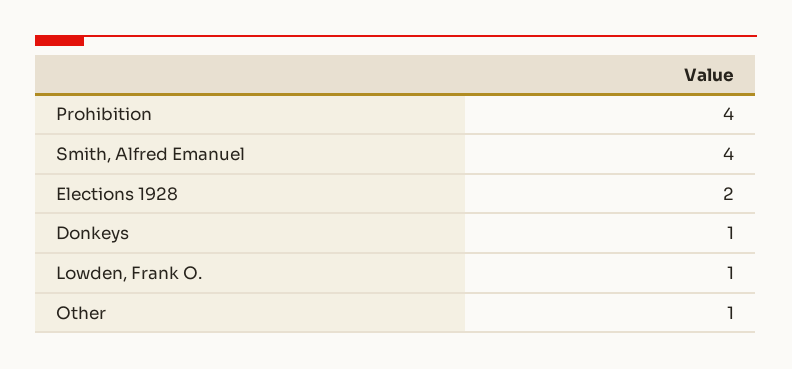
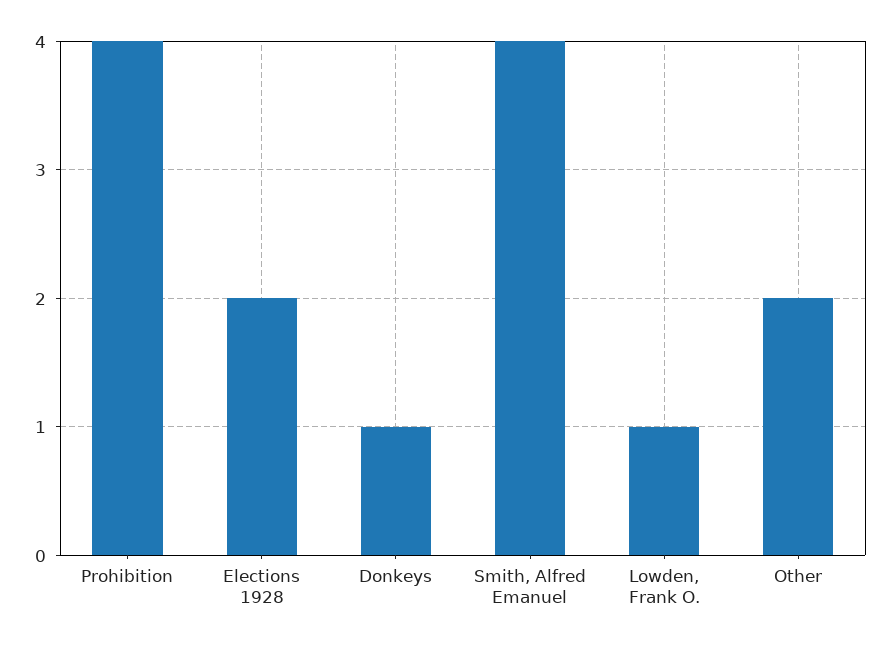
Other: 1 -> 2

